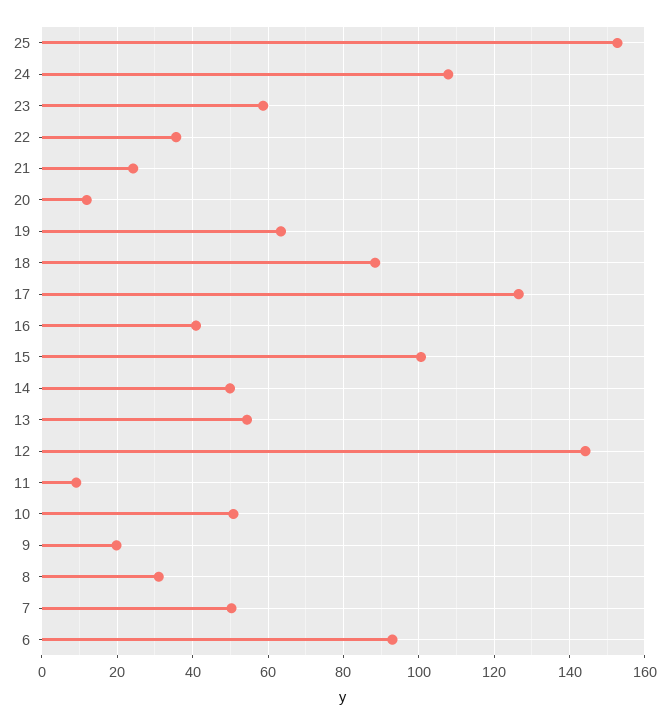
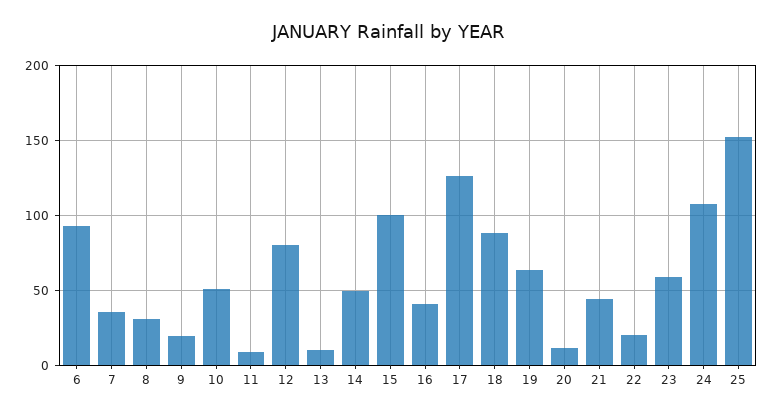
22: 36 -> 20
21: 24 -> 45
13: 54 -> 10
12: 144 -> 80
7: 50 -> 35

